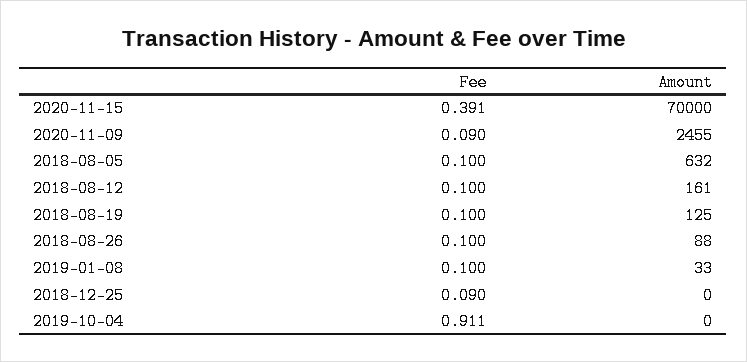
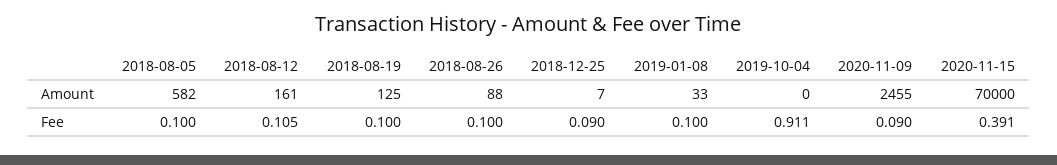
Amount, 2018-08-05: 632 -> 582
Fee, 2018-08-12: 0.1 -> 0.105
Amount, 2018-12-25: 0 -> 7

